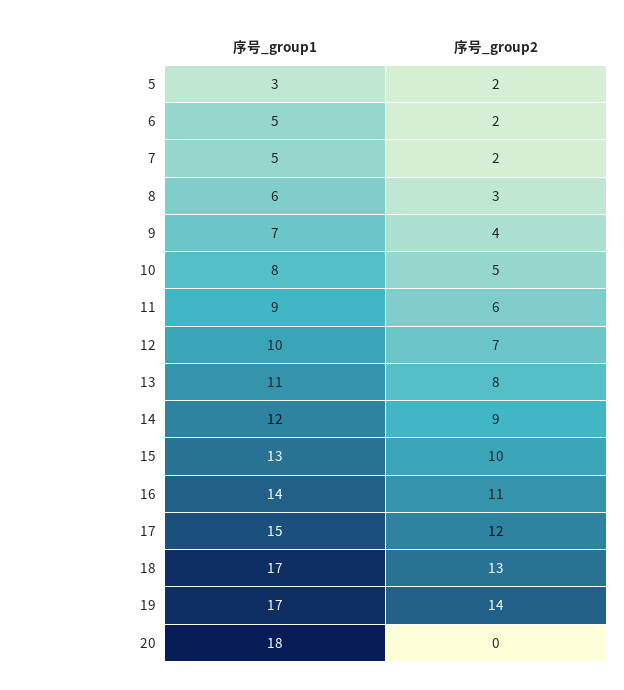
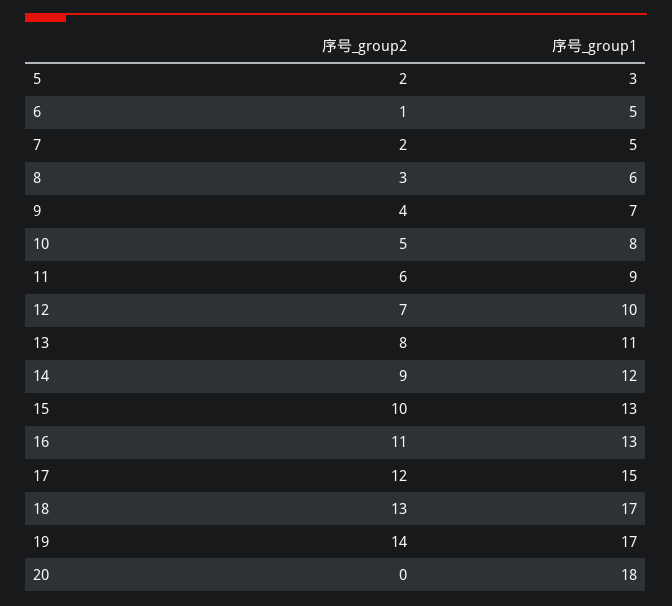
序号_group2, 6: 2 -> 1
序号_group1, 16: 14 -> 13

